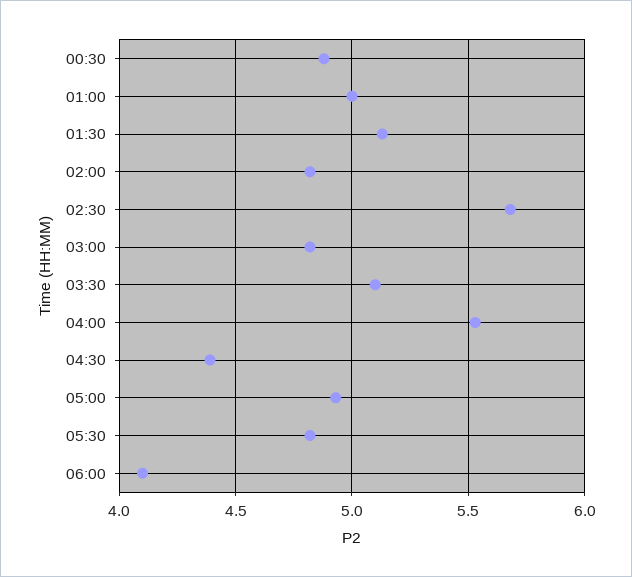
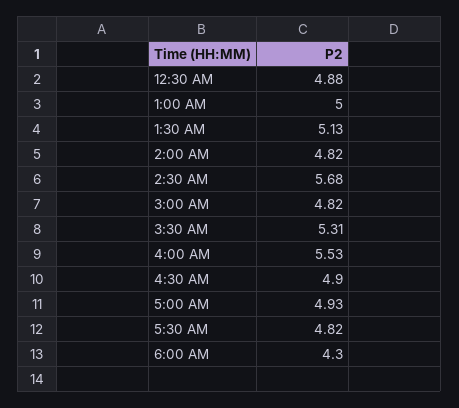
03:30: 5.1 -> 5.31
04:30: 4.4 -> 4.9
06:00: 4.1 -> 4.3

